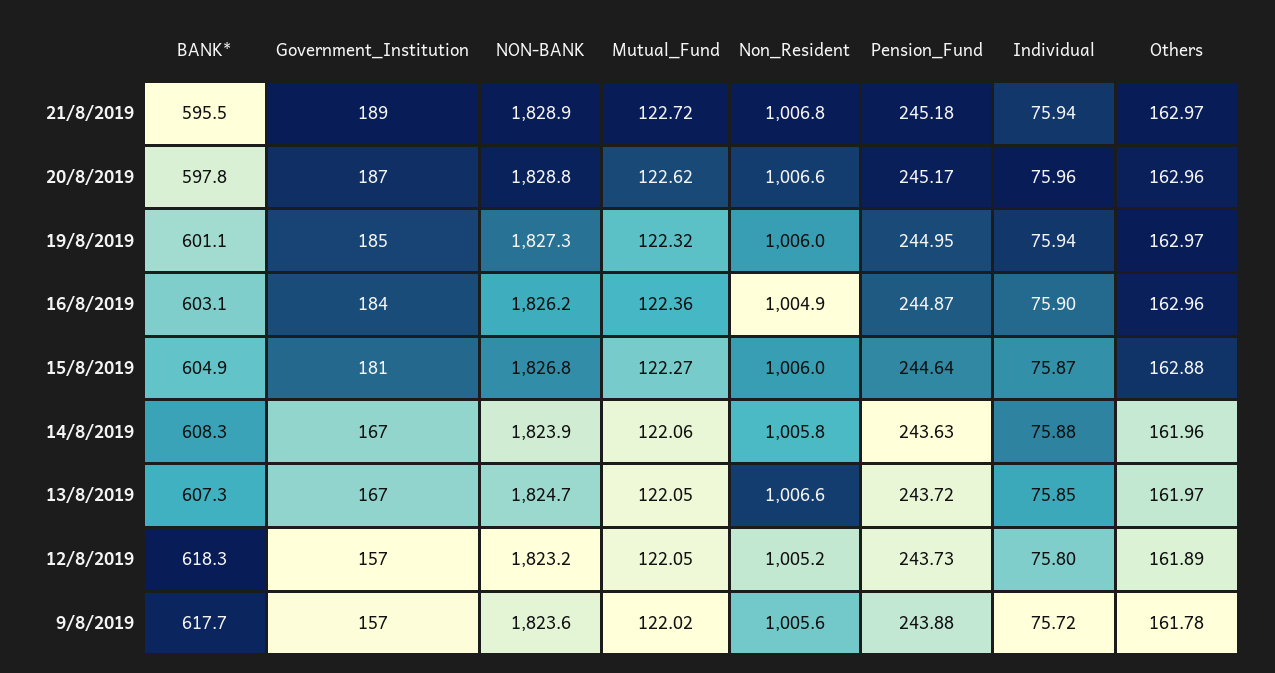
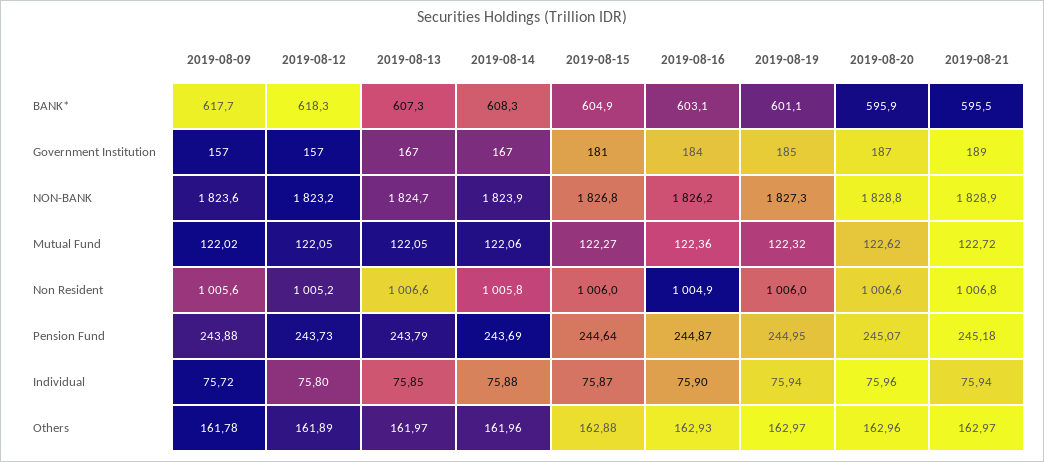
BANK*, 20/8/2019: 597.8 -> 595.9
Pension_Fund, 20/8/2019: 245.17 -> 245.07
Others, 16/8/2019: 162.96 -> 162.93
Pension_Fund, 14/8/2019: 243.63 -> 243.69
Pension_Fund, 13/8/2019: 243.72 -> 243.79

